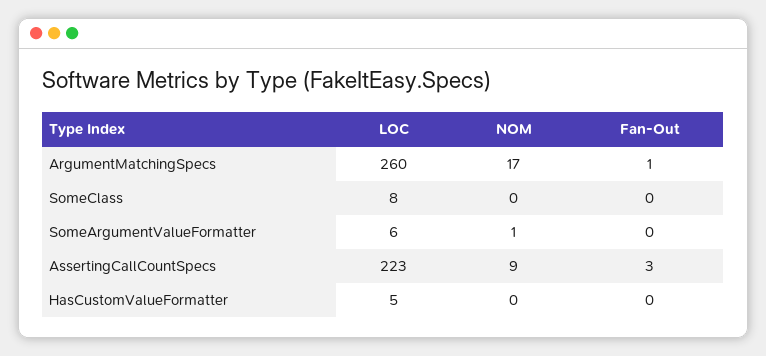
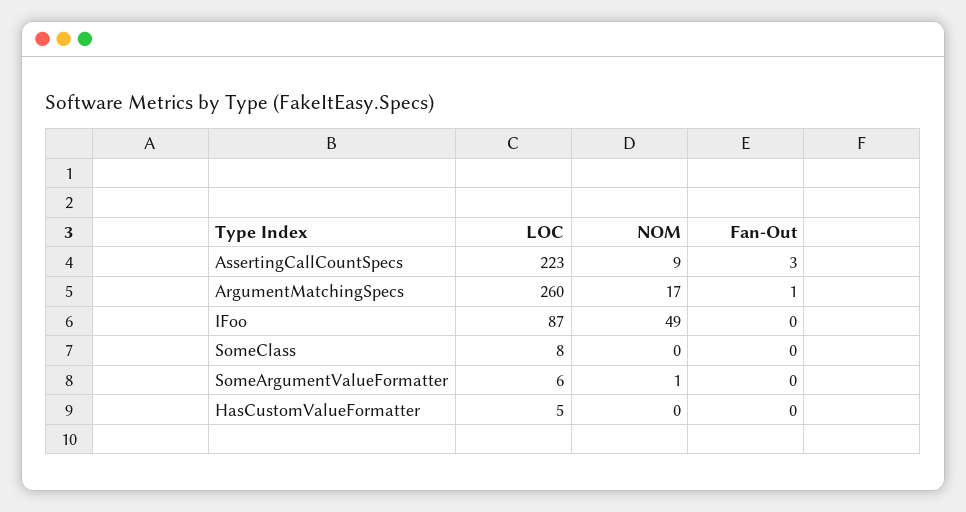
LOC, IFoo: none -> 87
NOM, IFoo: none -> 49
Fan-Out, IFoo: none -> 0

